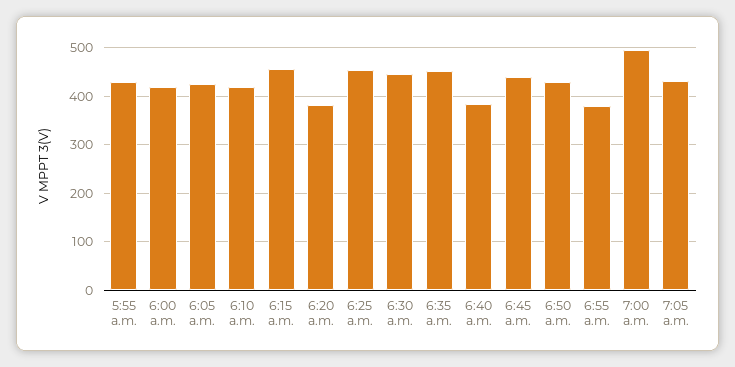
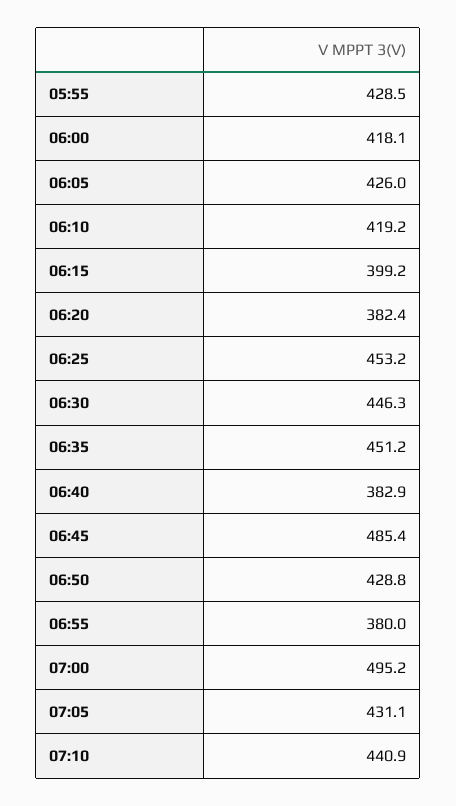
6:15 a.m.: 460 -> 399.2
6:45 a.m.: 440 -> 485.4
07:10: none -> 440.9

